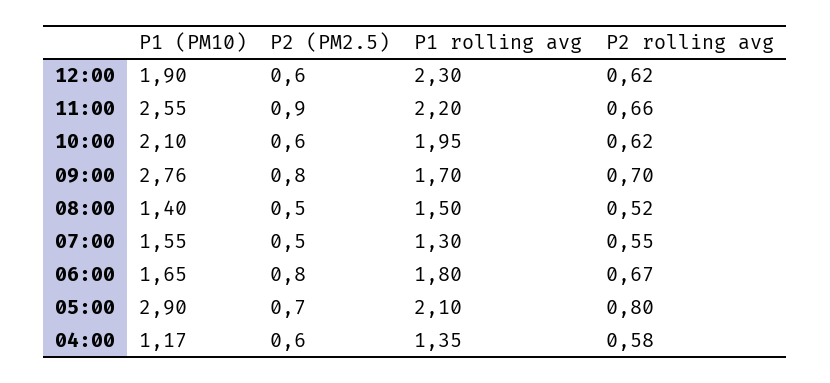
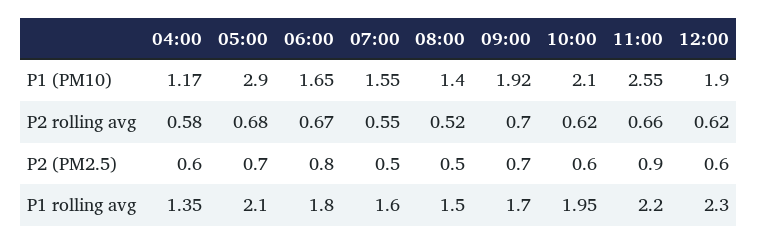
P1 (PM10), 09:00: 2.76 -> 1.92
P2 (PM2.5), 09:00: 0.8 -> 0.7
P1 rolling avg, 07:00: 1.3 -> 1.6
P2 rolling avg, 05:00: 0.8 -> 0.68

